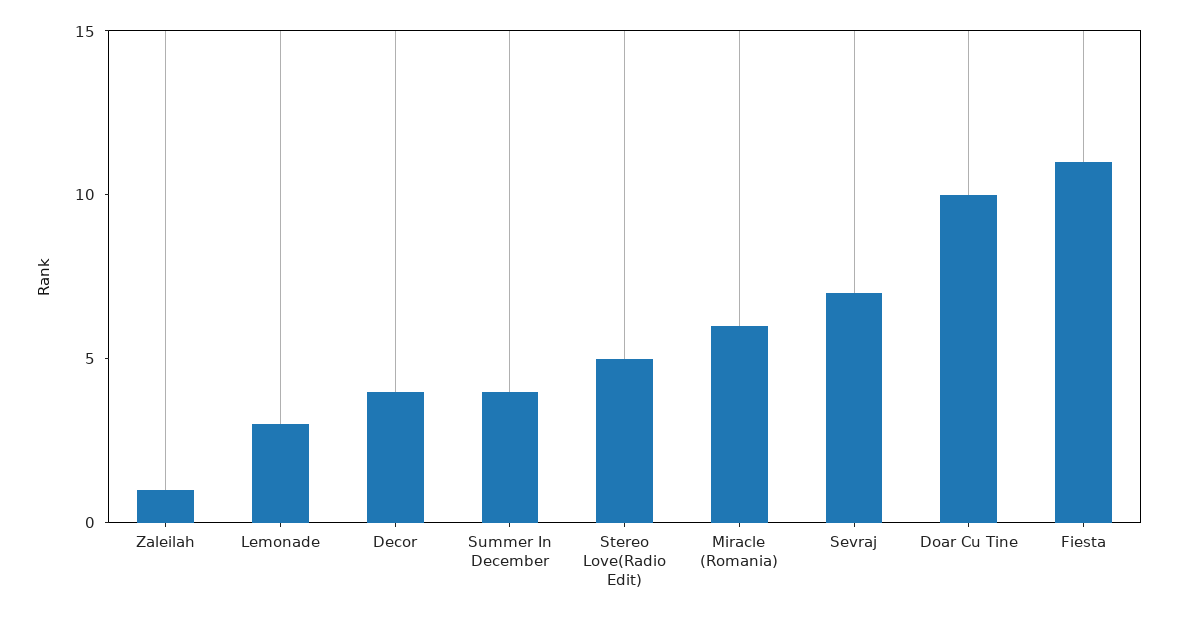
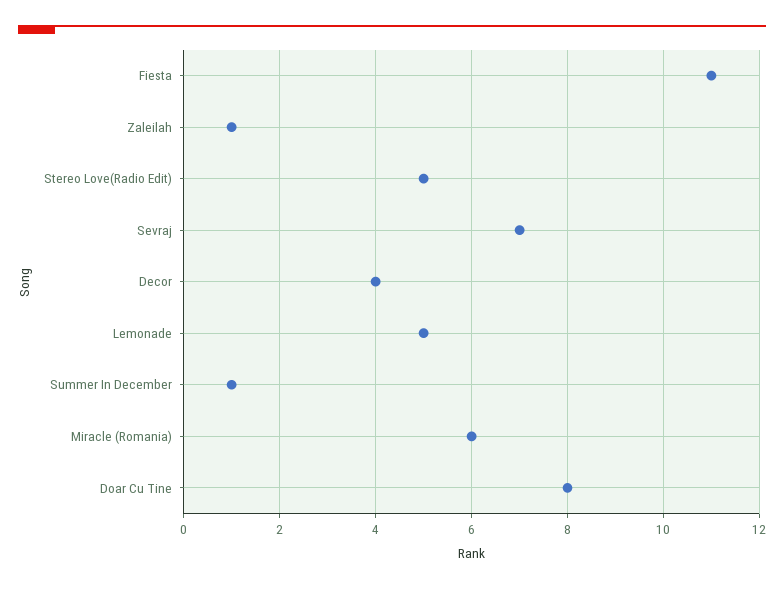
Lemonade: 3 -> 5
Summer In December: 4 -> 1
Doar Cu Tine: 10 -> 8

